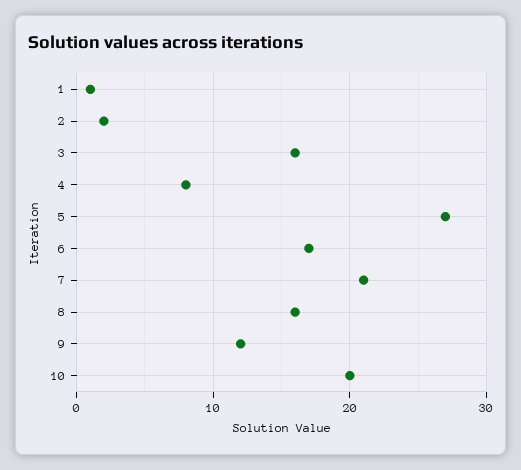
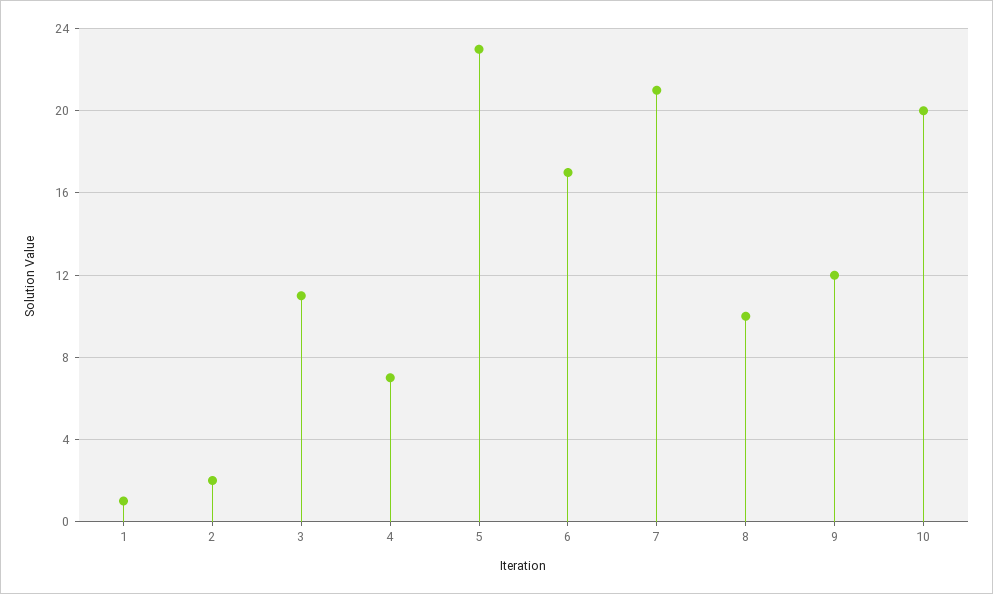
3: 16 -> 11
4: 8 -> 7
5: 27 -> 23
8: 16 -> 10

